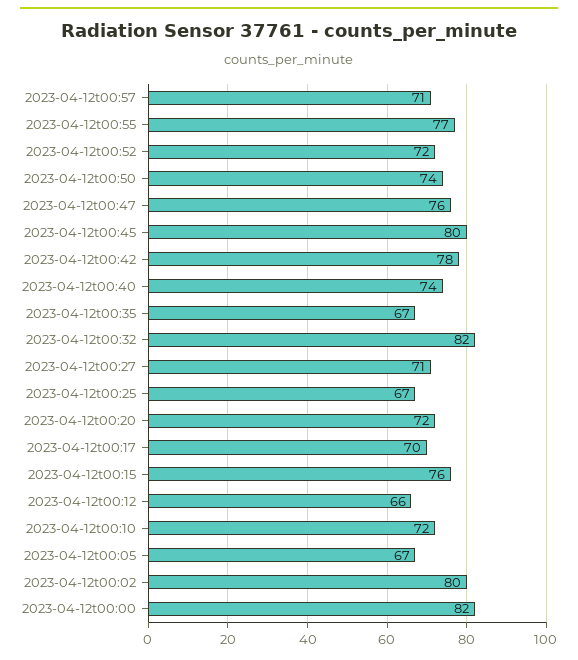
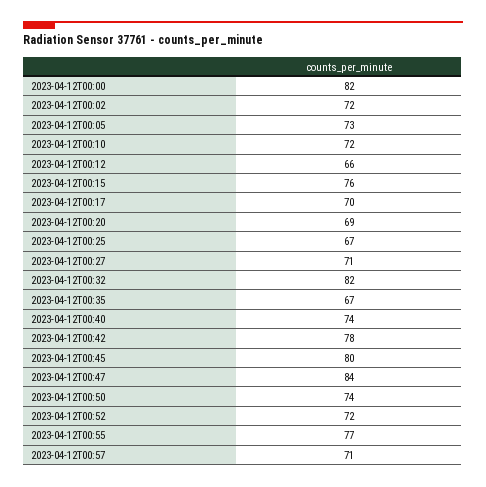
2023-04-12t00:47: 76 -> 84
2023-04-12t00:20: 72 -> 69
2023-04-12t00:05: 67 -> 73
2023-04-12t00:02: 80 -> 72

